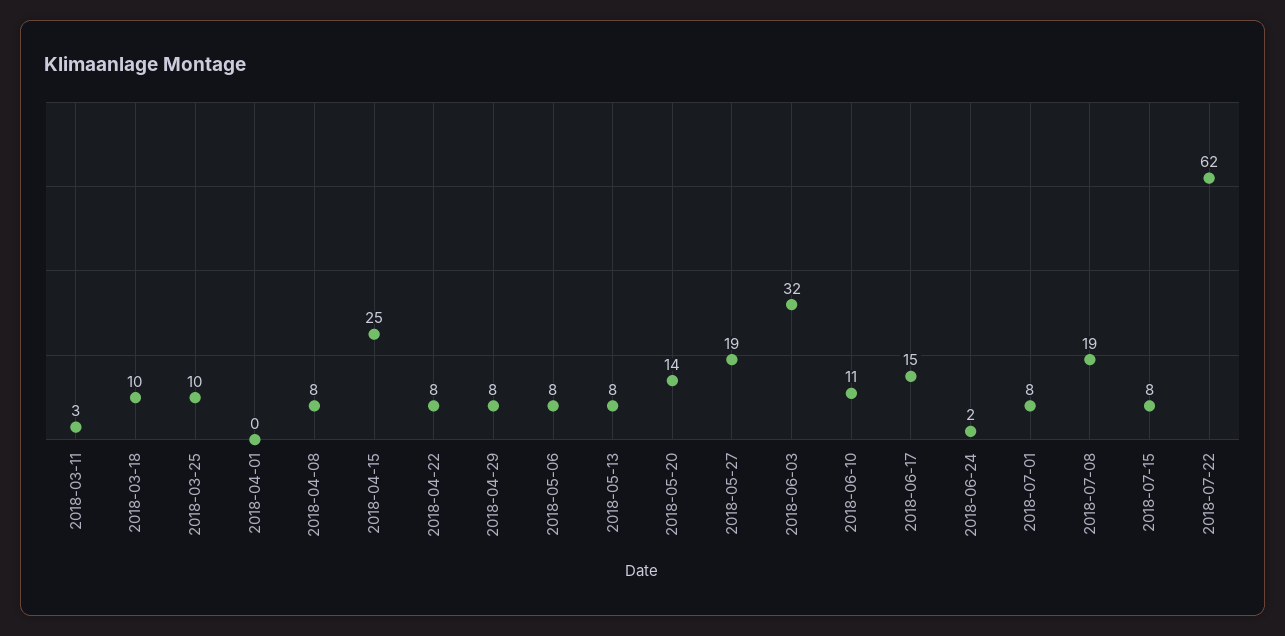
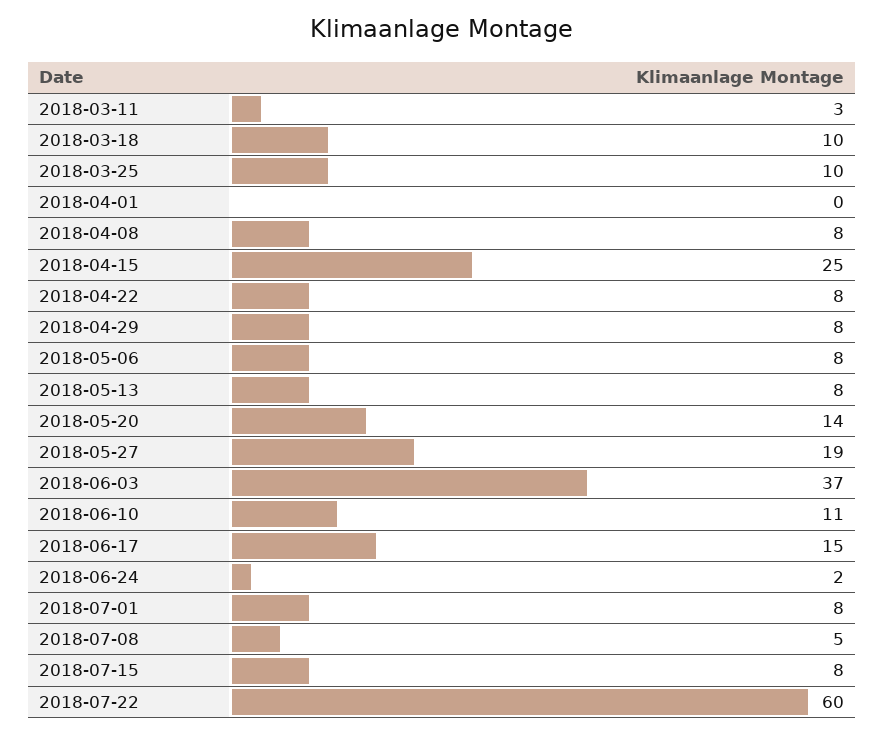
2018-06-03: 32 -> 37
2018-07-08: 19 -> 5
2018-07-22: 62 -> 60

